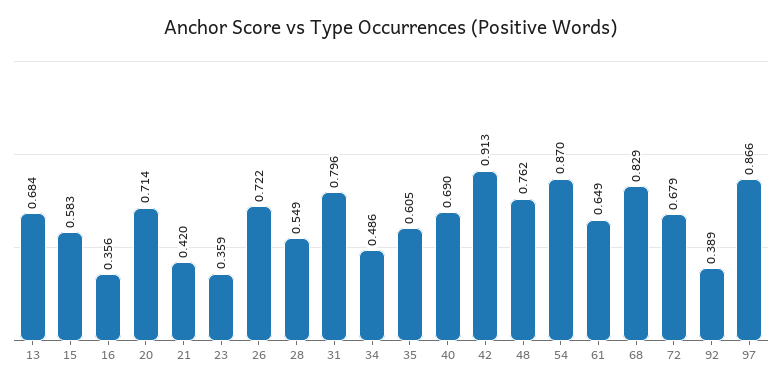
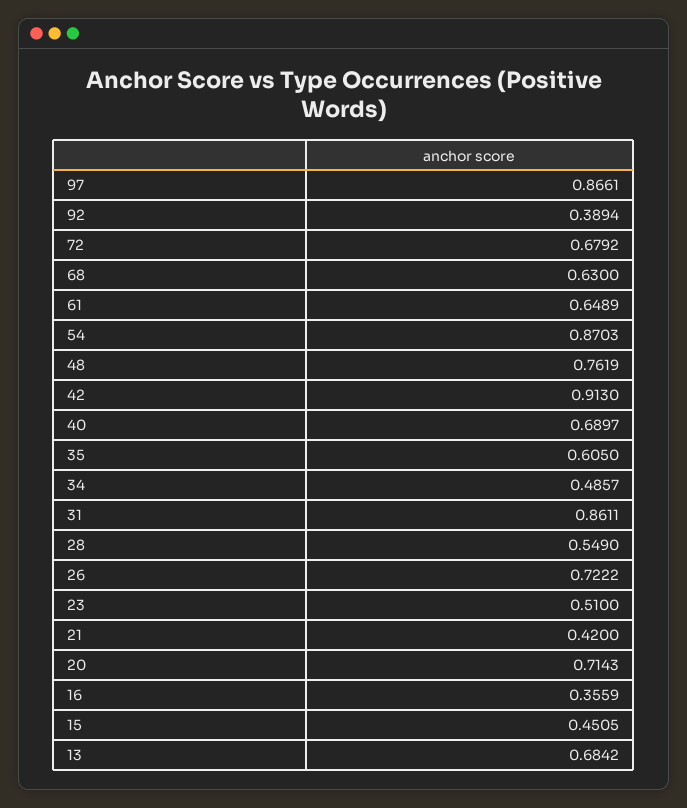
15: 0.583 -> 0.4505
23: 0.359 -> 0.51
31: 0.796 -> 0.8611
68: 0.829 -> 0.63

